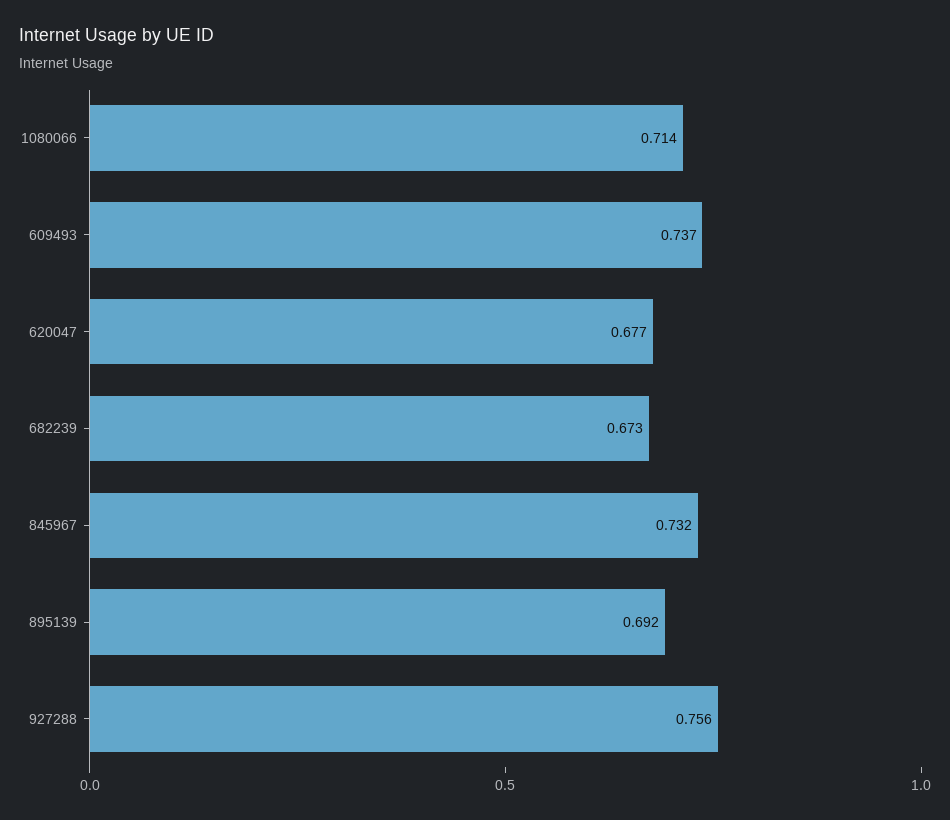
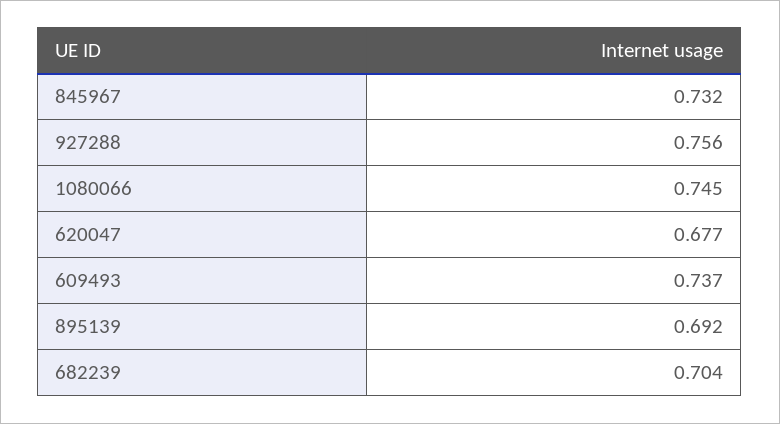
1080066: 0.714 -> 0.745
682239: 0.673 -> 0.704

